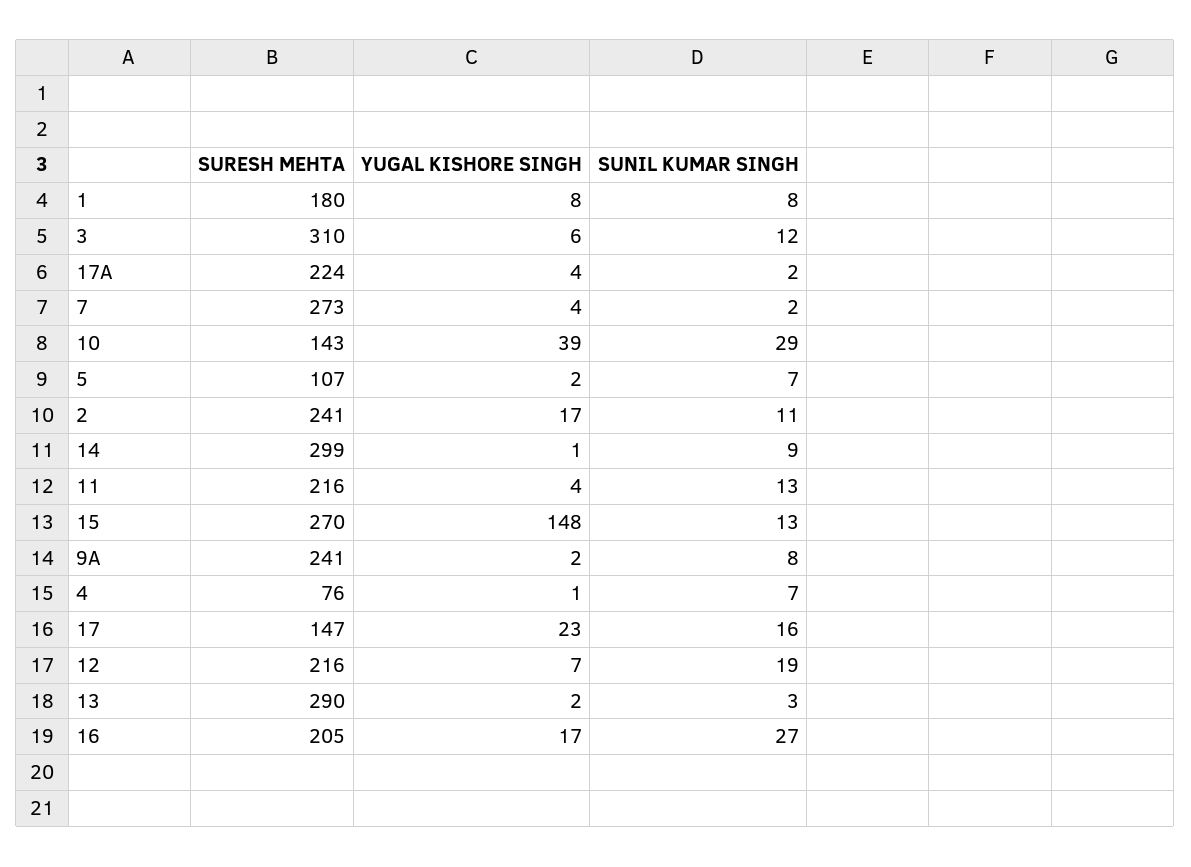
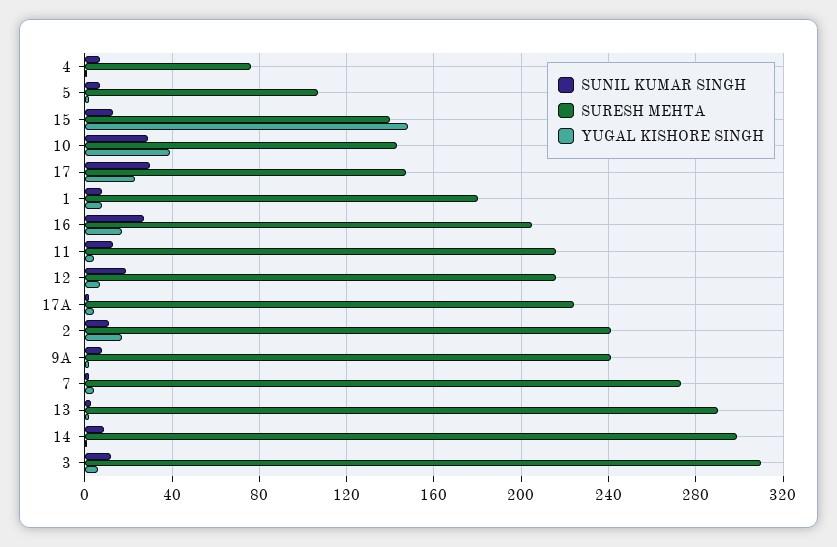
SURESH MEHTA, 15: 270 -> 140
SUNIL KUMAR SINGH, 17: 16 -> 30

